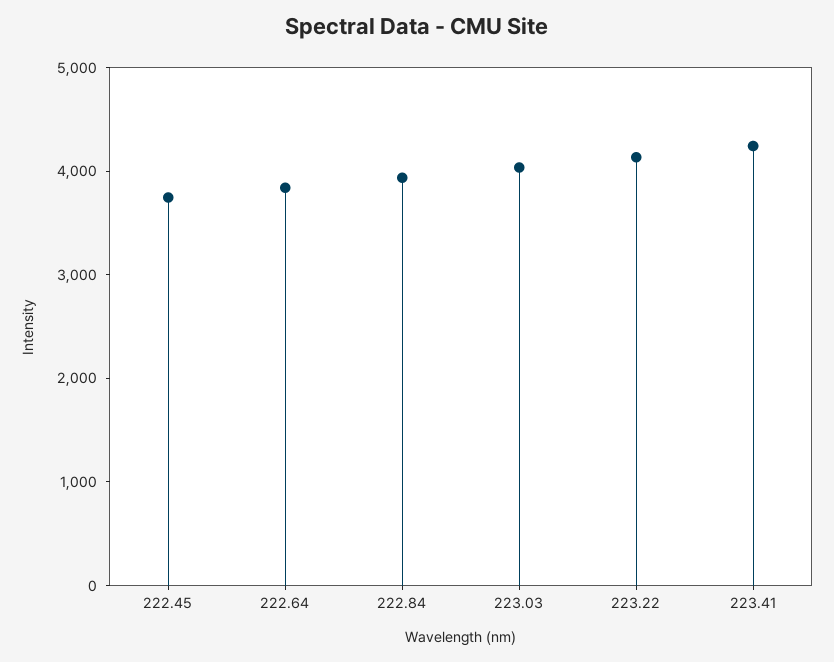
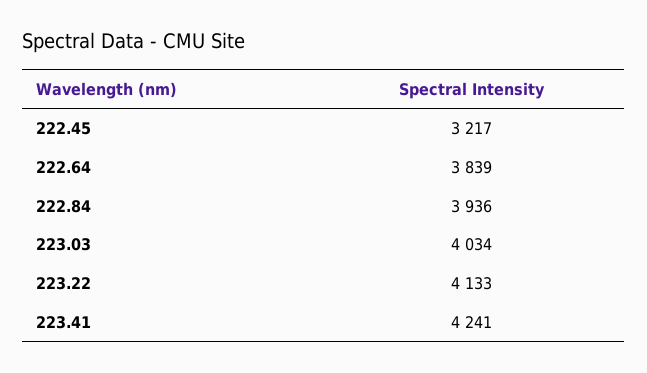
222.45: 3800 -> 3217

